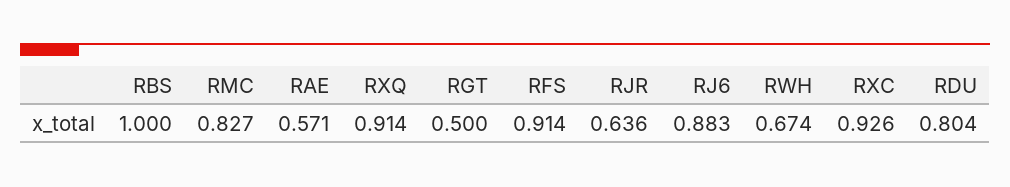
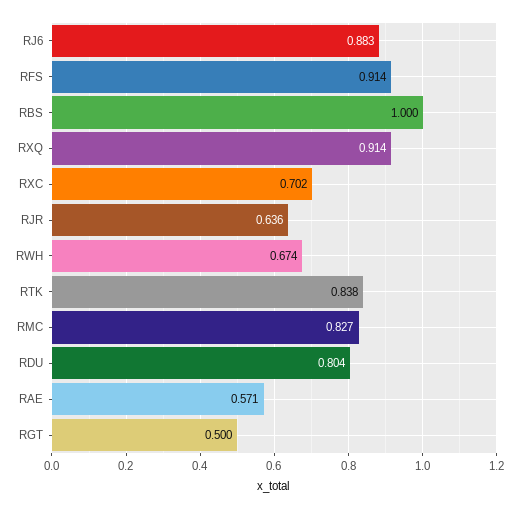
RXC: 0.926 -> 0.702
RTK: none -> 0.838

